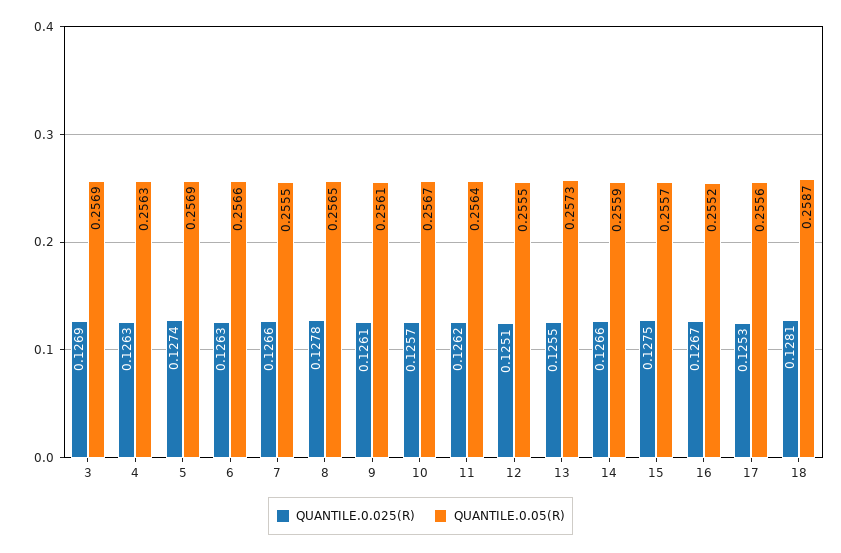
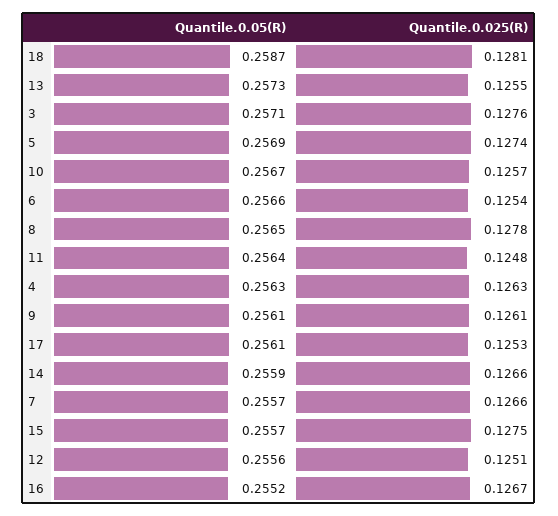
QUANTILE.0.025(R), 3: 0.1269 -> 0.1276
QUANTILE.0.05(R), 3: 0.2569 -> 0.2571
QUANTILE.0.025(R), 6: 0.1263 -> 0.1254
QUANTILE.0.05(R), 7: 0.2555 -> 0.2557
QUANTILE.0.025(R), 11: 0.1262 -> 0.1248
QUANTILE.0.05(R), 12: 0.2555 -> 0.2556
QUANTILE.0.05(R), 17: 0.2556 -> 0.2561

